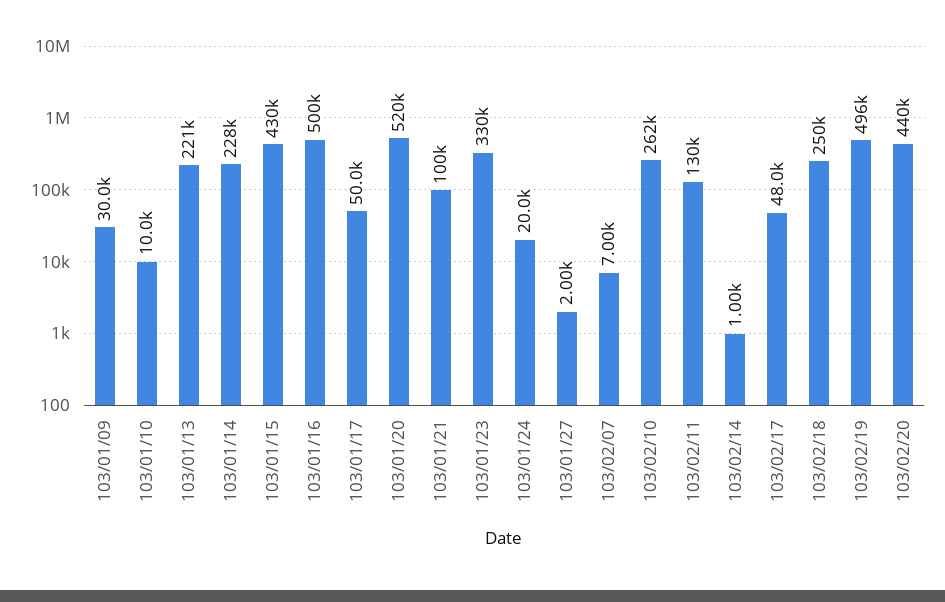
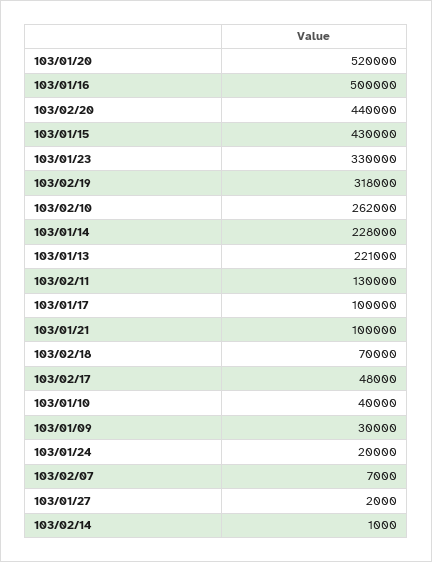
103/01/10: 10000 -> 40000
103/01/17: 50000 -> 100000
103/02/18: 250000 -> 70000
103/02/19: 496000 -> 318000

